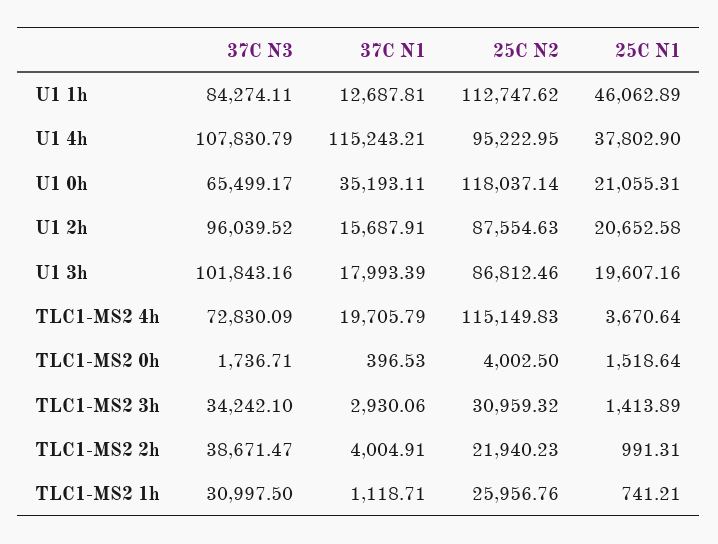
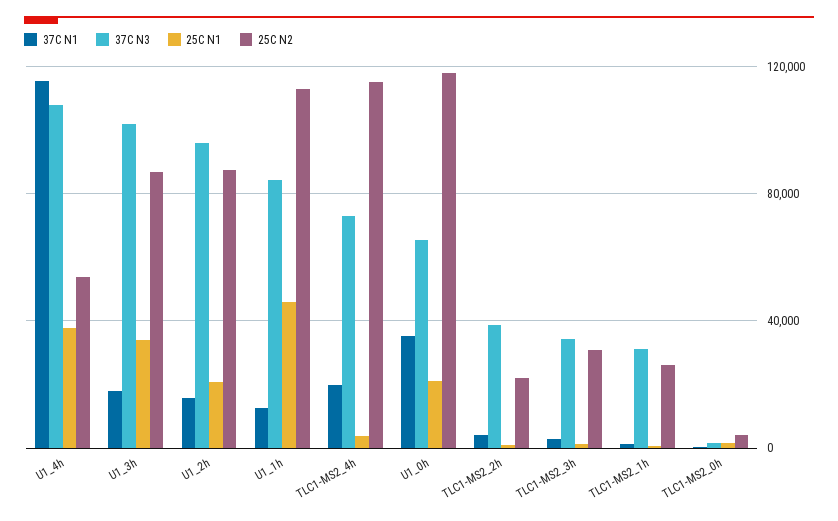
25C N2, U1 4h: 95222.95 -> 55000
25C N1, U1 3h: 19607.16 -> 35000

